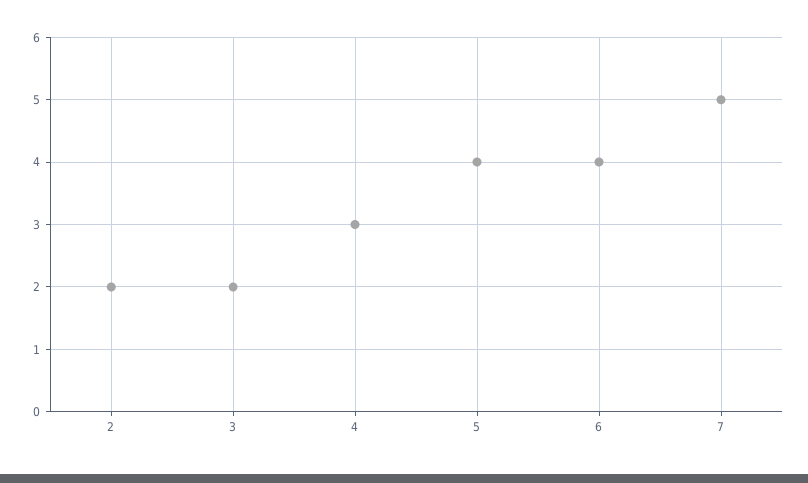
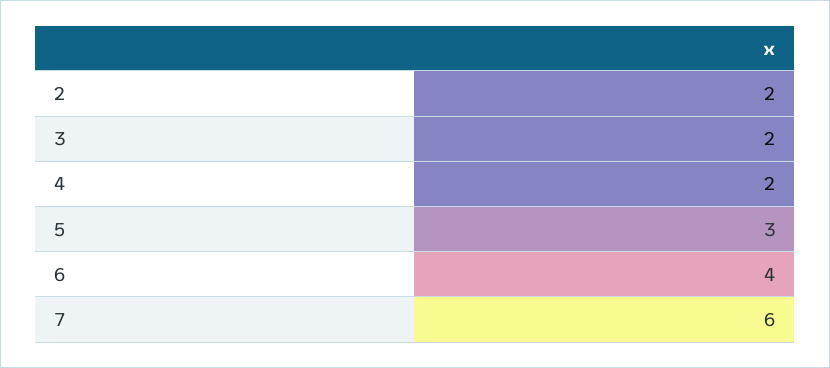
4: 3 -> 2
5: 4 -> 3
7: 5 -> 6

